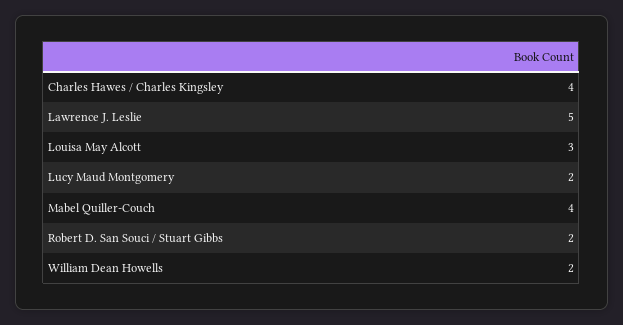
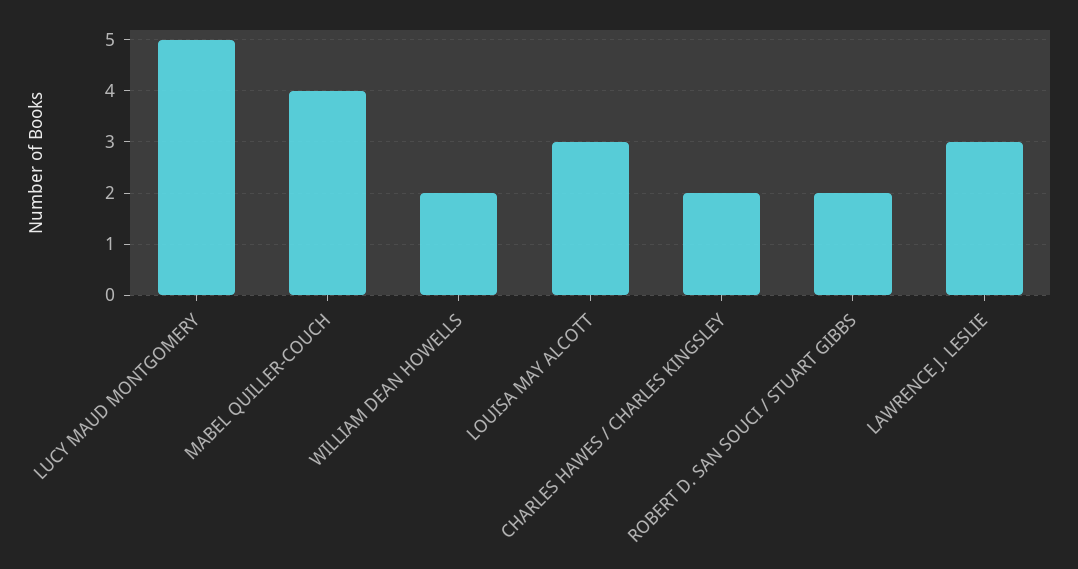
Charles Hawes / Charles Kingsley: 4 -> 2
Lawrence J. Leslie: 5 -> 3
Lucy Maud Montgomery: 2 -> 5

